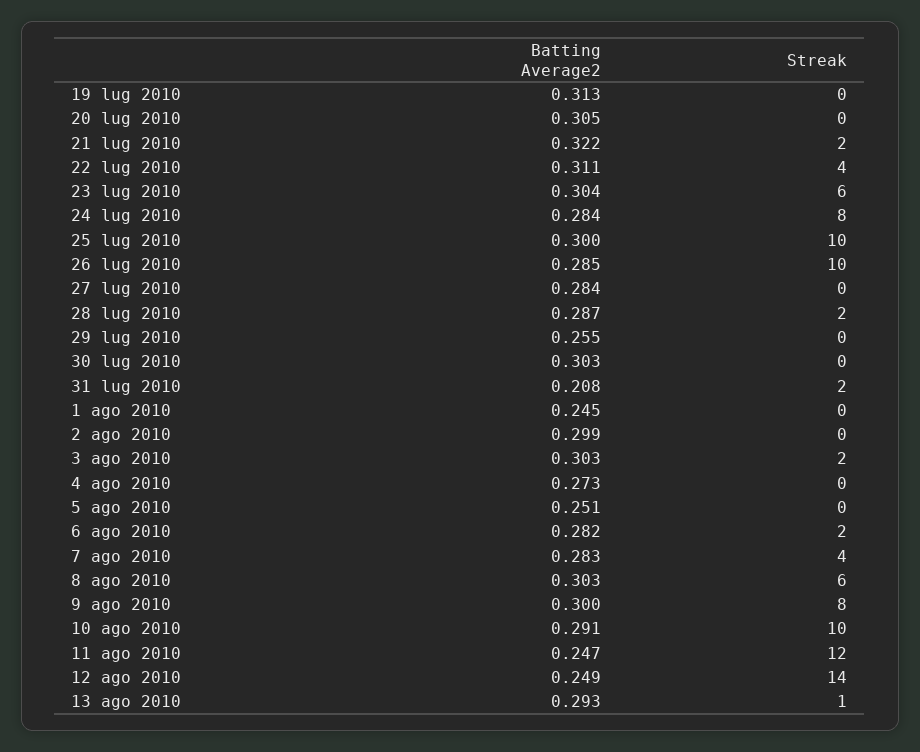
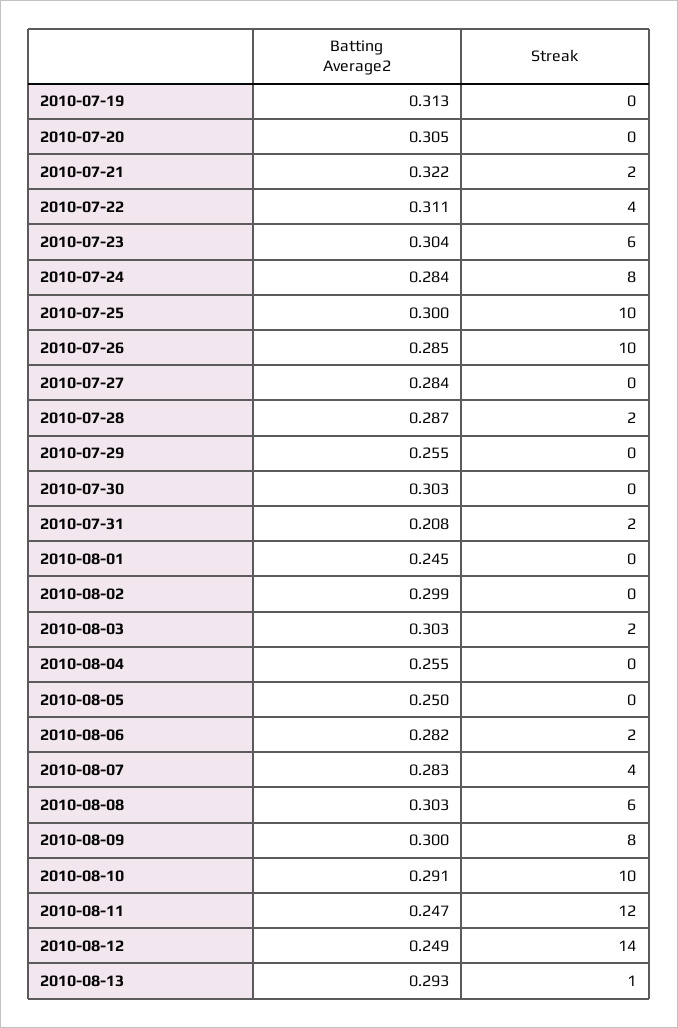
Batting Average2, 4 ago 2010: 0.273 -> 0.255
Batting Average2, 5 ago 2010: 0.251 -> 0.25

